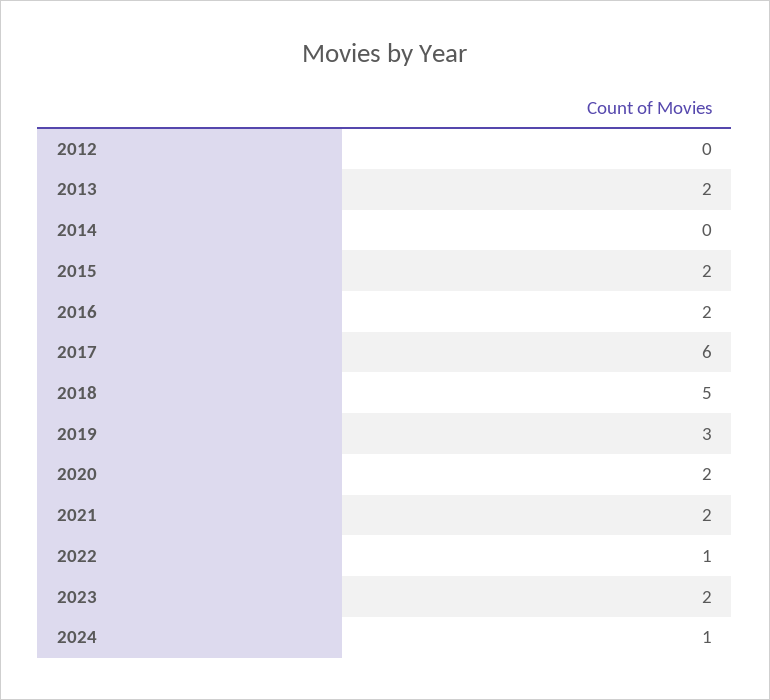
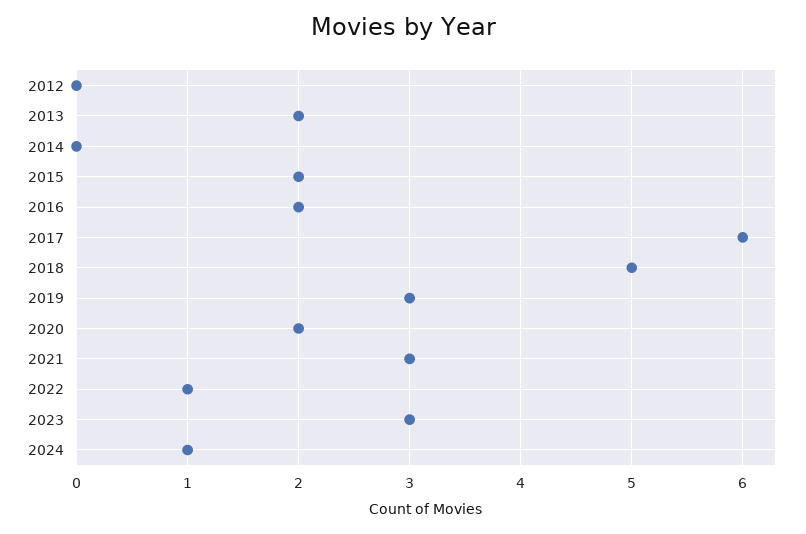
2021: 2 -> 3
2023: 2 -> 3

